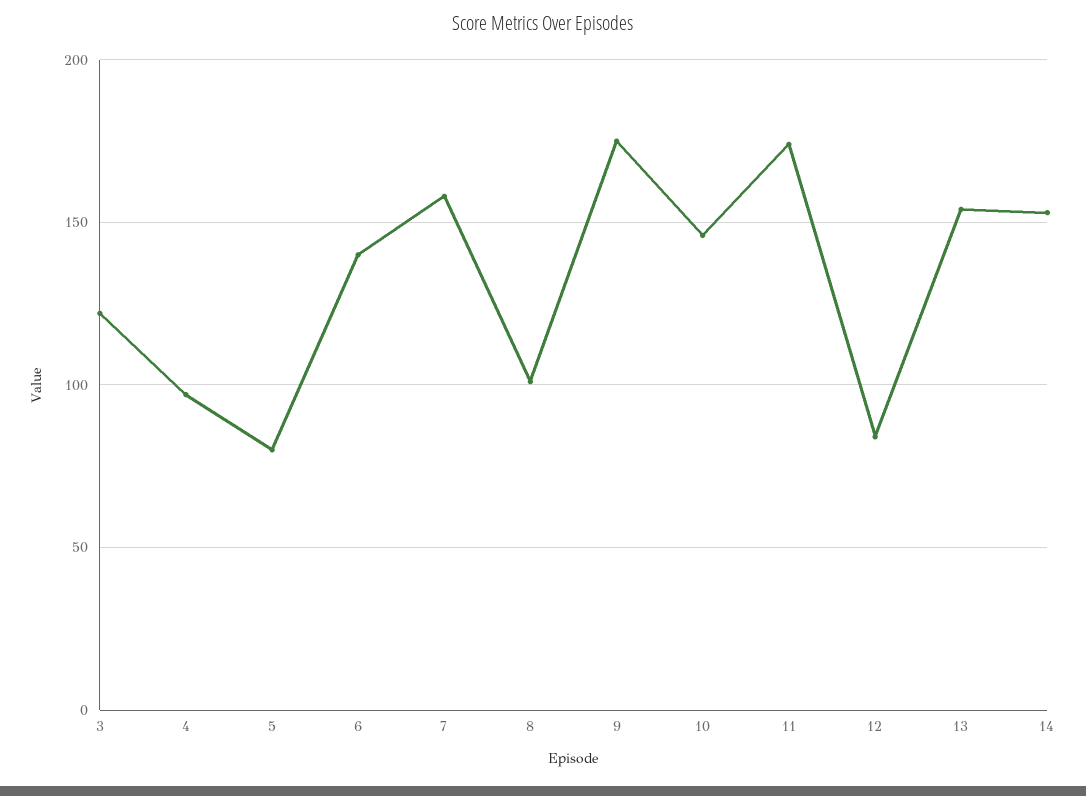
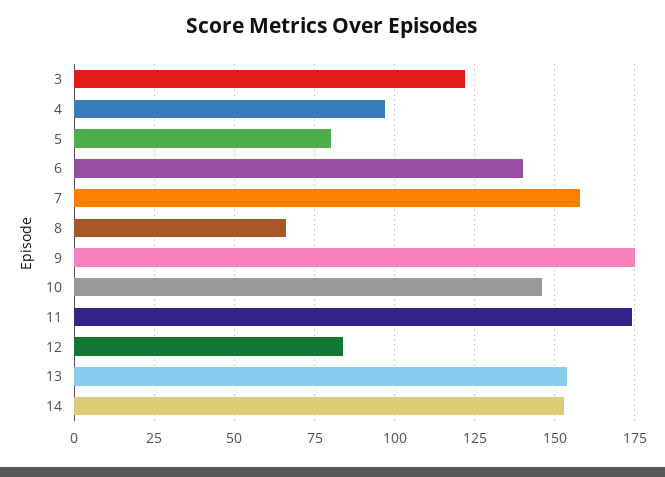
8: 100 -> 65

